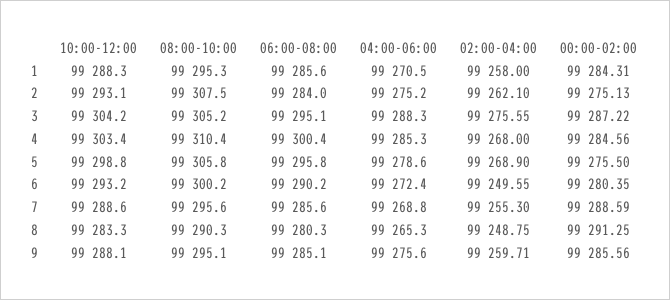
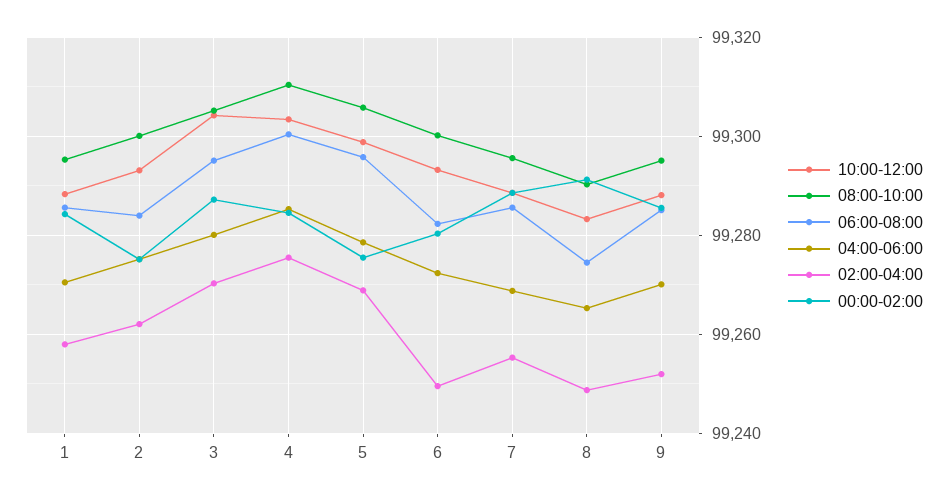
08:00-10:00, 2: 99307.5 -> 99300
04:00-06:00, 3: 99288.3 -> 99280
02:00-04:00, 3: 99275.55 -> 99270
02:00-04:00, 4: 99268 -> 99276
06:00-08:00, 6: 99290.2 -> 99282
06:00-08:00, 8: 99280.3 -> 99274
04:00-06:00, 9: 99275.6 -> 99270
02:00-04:00, 9: 99259.71 -> 99252

